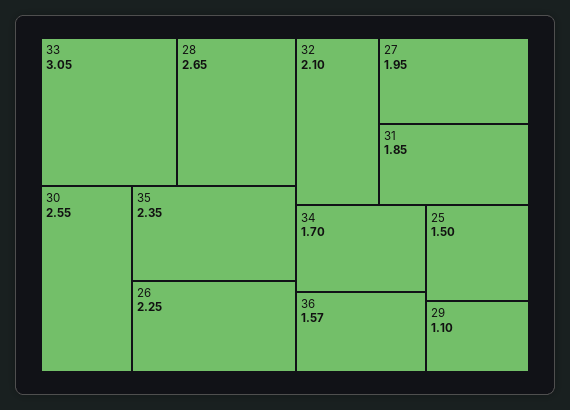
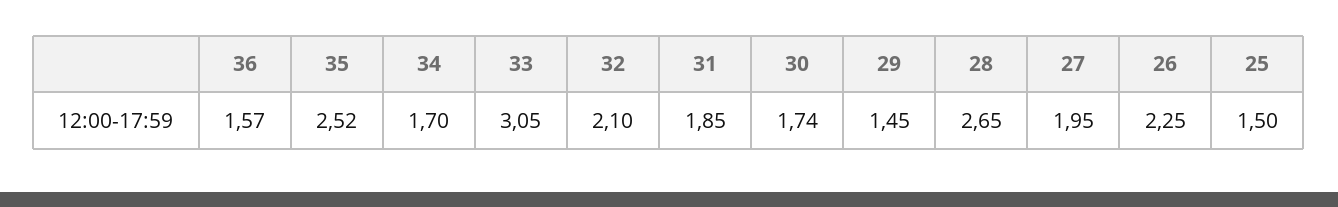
30: 2.55 -> 1.74
35: 2.35 -> 2.52
29: 1.1 -> 1.45

